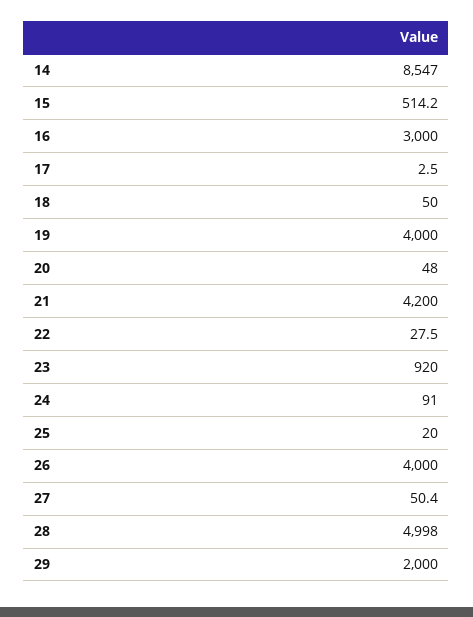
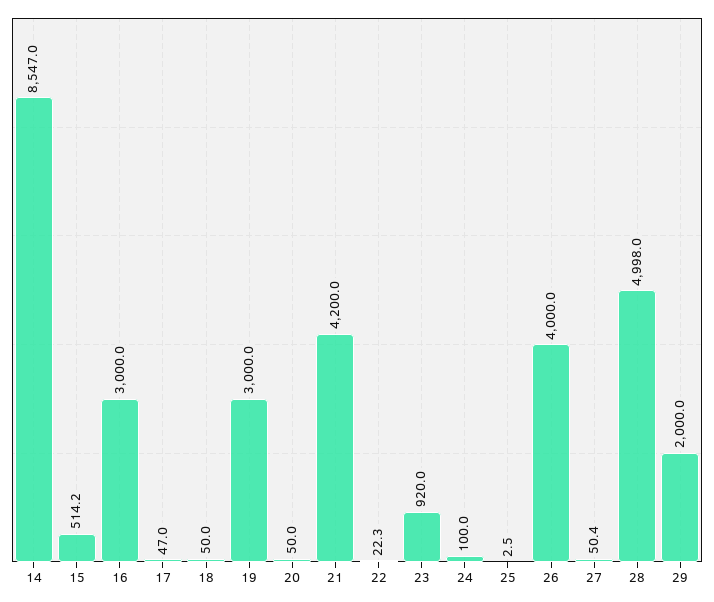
17: 2.5 -> 47
19: 4000 -> 3000
20: 48 -> 50
22: 27.5 -> 22.3
24: 91 -> 100
25: 20 -> 2.5

